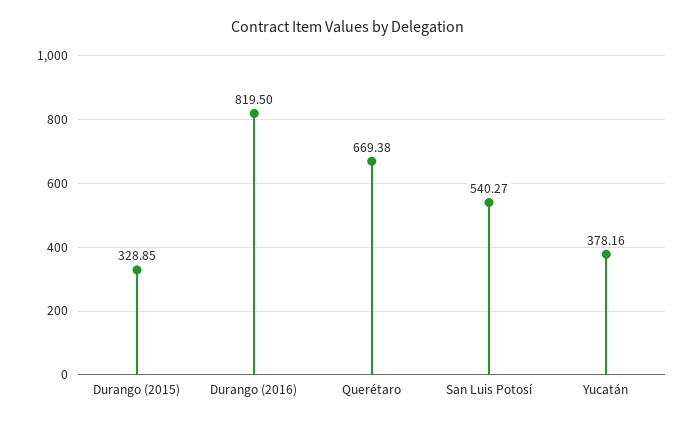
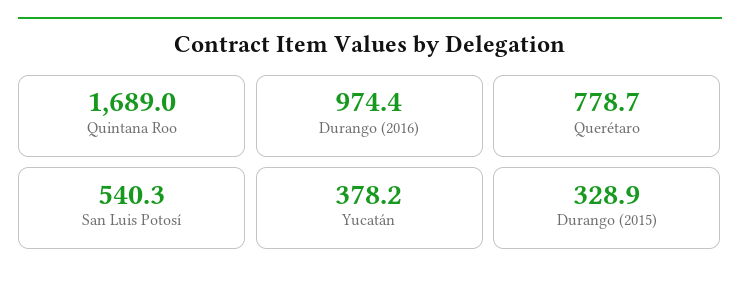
Durango (2016): 819.5 -> 974.4
Querétaro: 669.38 -> 778.7
Quintana Roo: none -> 1689

